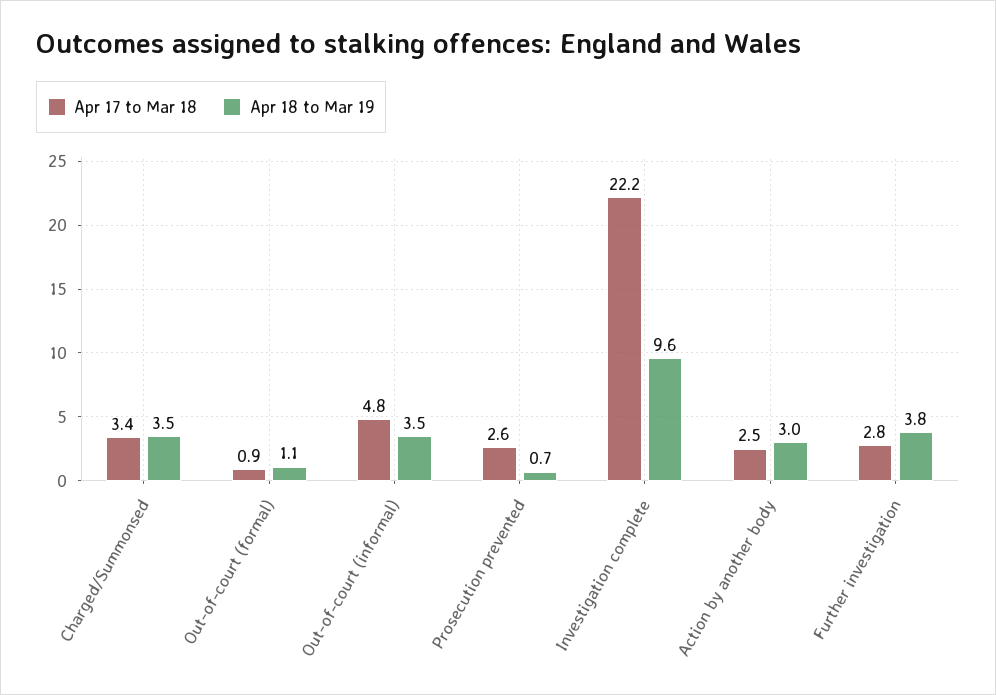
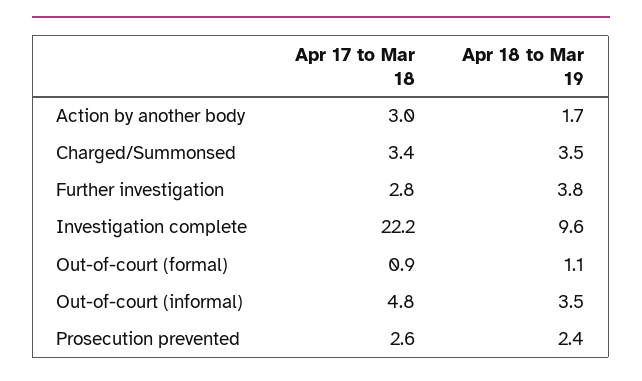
Apr 18 to Mar 19, Prosecution prevented: 0.7 -> 2.4
Apr 17 to Mar 18, Action by another body: 2.5 -> 3
Apr 18 to Mar 19, Action by another body: 3 -> 1.7

